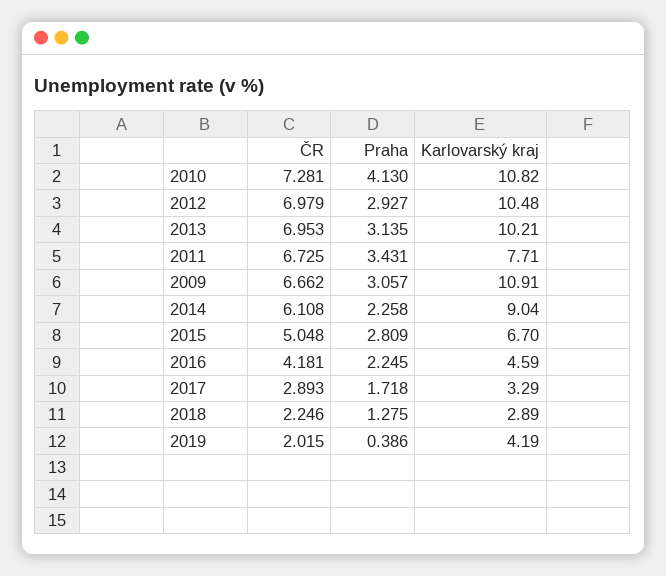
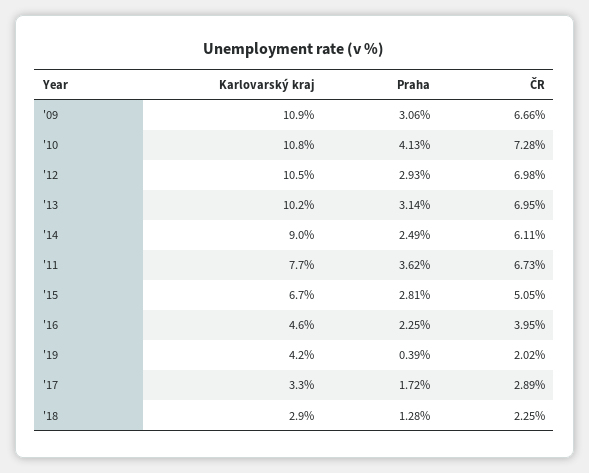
Praha, 2011: 3.431 -> 3.62
Praha, 2014: 2.258 -> 2.49
ČR, 2016: 4.181 -> 3.95

